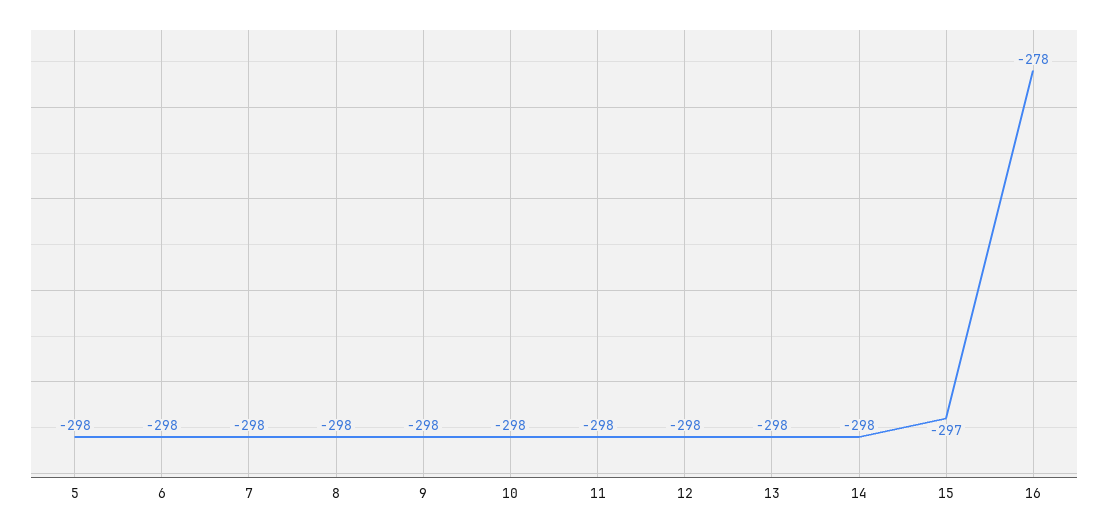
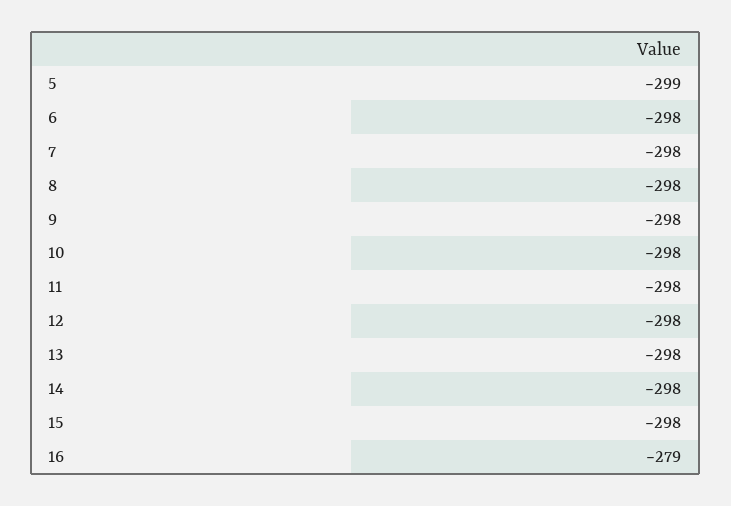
5: -298 -> -299
15: -297 -> -298
16: -278 -> -279

